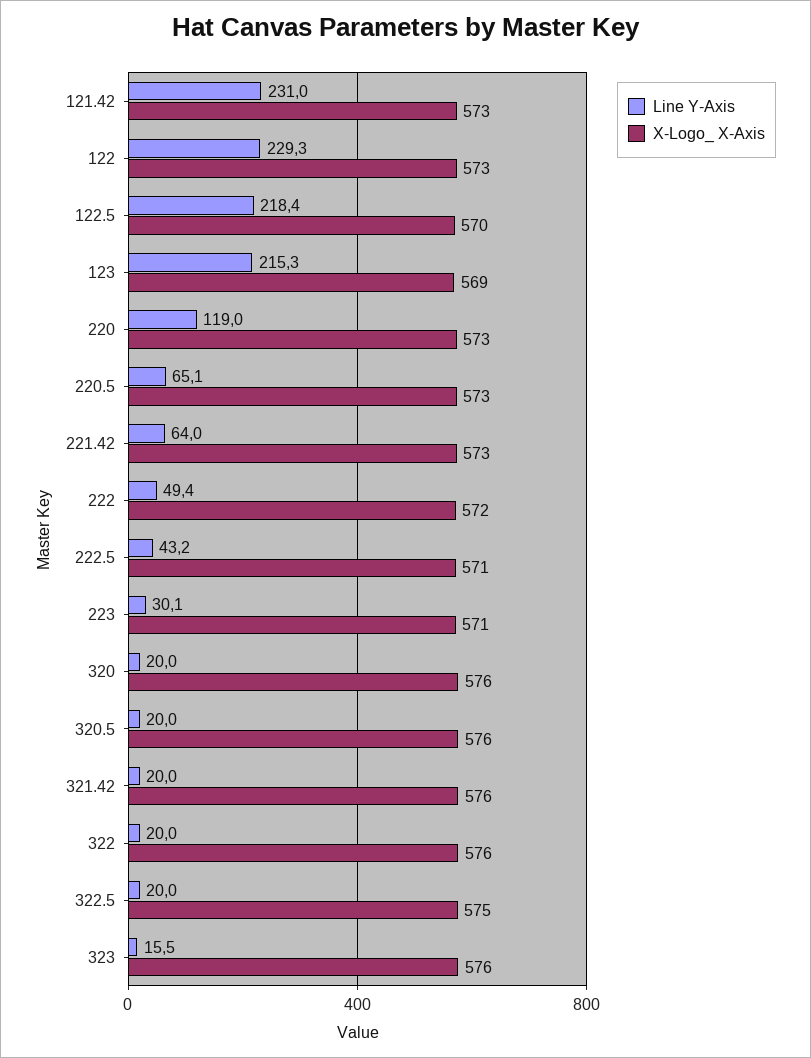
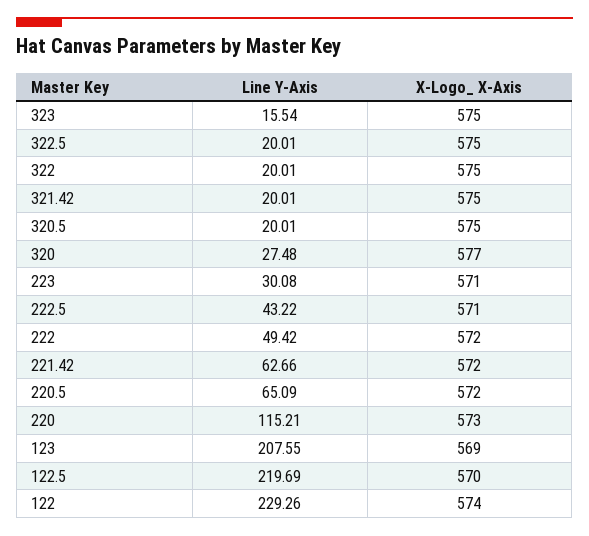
Line Y-Axis, 121.42: 231 -> none
X-Logo_ X-Axis, 121.42: 573 -> none
X-Logo_ X-Axis, 122: 573 -> 574
Line Y-Axis, 122.5: 218.4 -> 219.69
Line Y-Axis, 123: 215.3 -> 207.55
Line Y-Axis, 220: 119 -> 115.21
X-Logo_ X-Axis, 220.5: 573 -> 572
Line Y-Axis, 221.42: 64 -> 62.66
X-Logo_ X-Axis, 221.42: 573 -> 572
Line Y-Axis, 320: 20 -> 27.48
X-Logo_ X-Axis, 320: 576 -> 577
X-Logo_ X-Axis, 320.5: 576 -> 575
X-Logo_ X-Axis, 321.42: 576 -> 575
X-Logo_ X-Axis, 322: 576 -> 575
X-Logo_ X-Axis, 323: 576 -> 575

